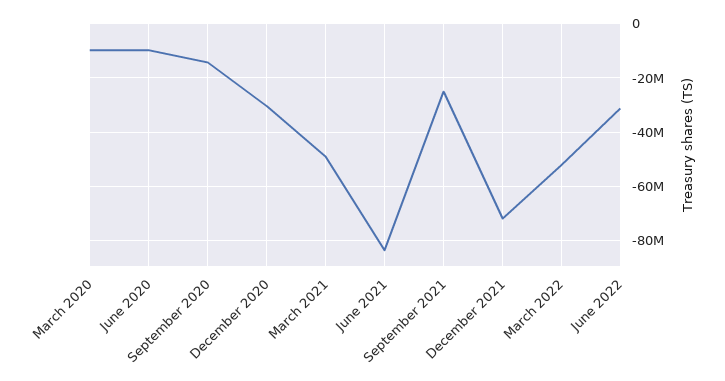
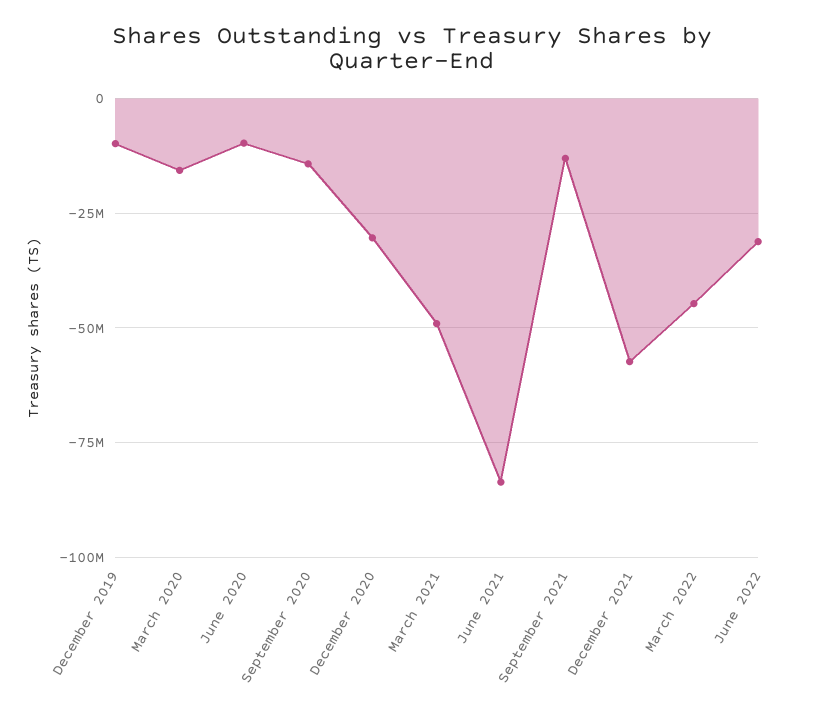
March 2020: -10000000 -> -15000000
September 2021: -25000000 -> -12500000
December 2021: -72500000 -> -57500000
March 2022: -52500000 -> -45000000
December 2019: none -> -10000000

